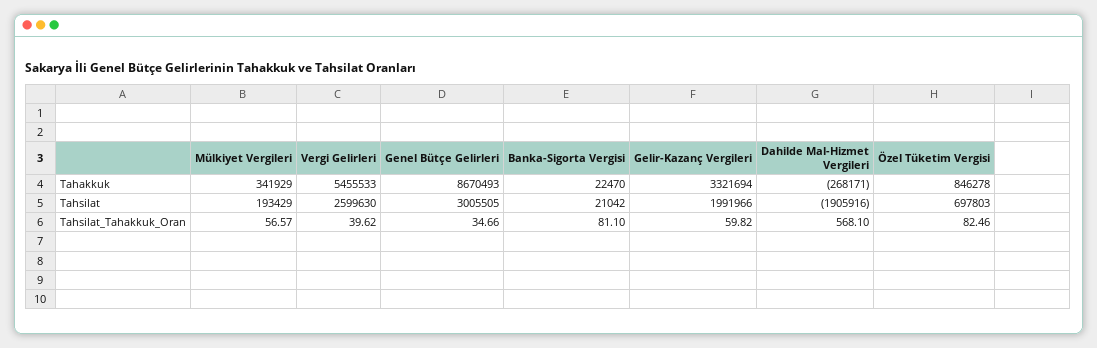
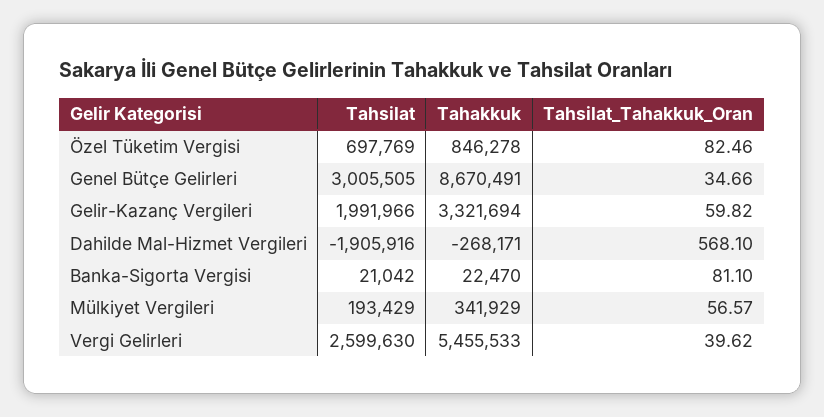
Genel Bütçe Gelirleri, Tahakkuk: 8670493 -> 8670491
Özel Tüketim Vergisi, Tahsilat: 697803 -> 697769

